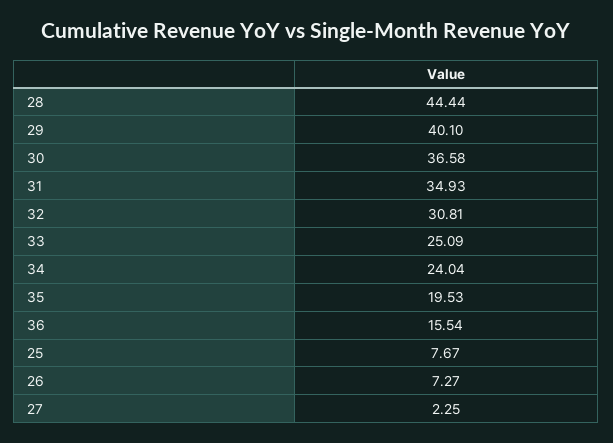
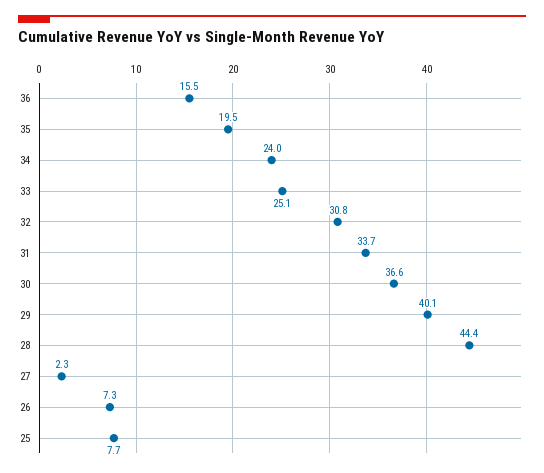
31: 34.93 -> 33.7

